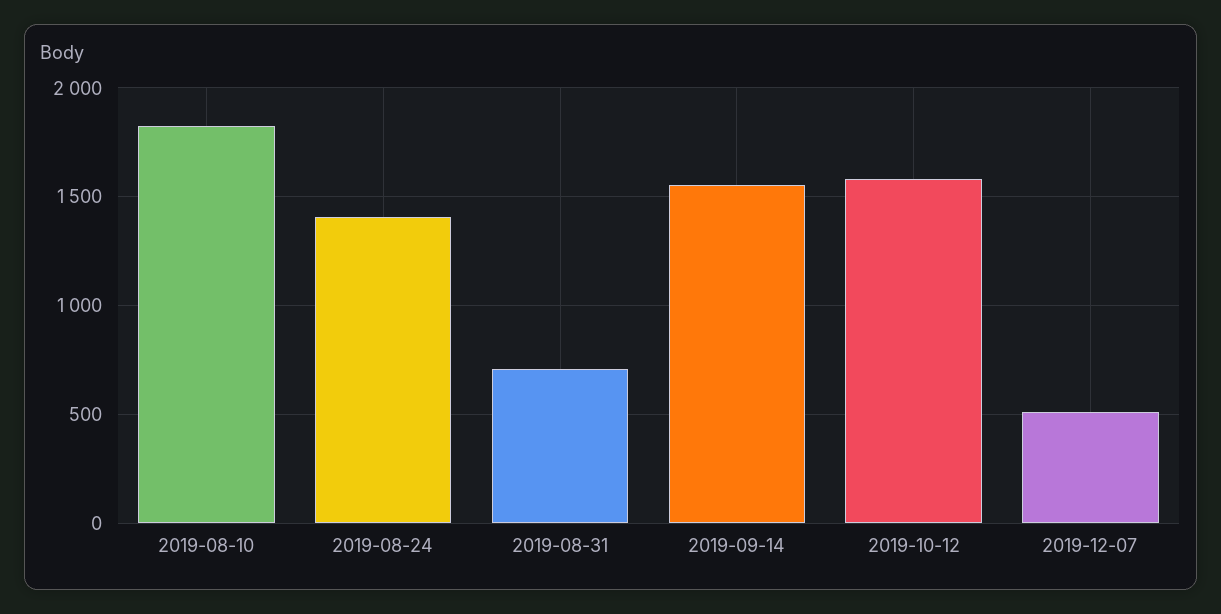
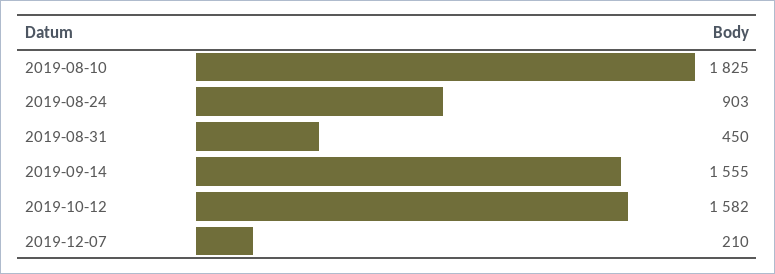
2019-08-24: 1400 -> 903
2019-08-31: 700 -> 450
2019-12-07: 500 -> 210

